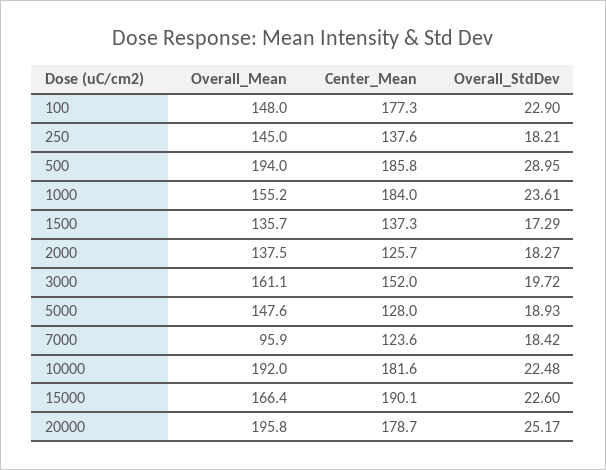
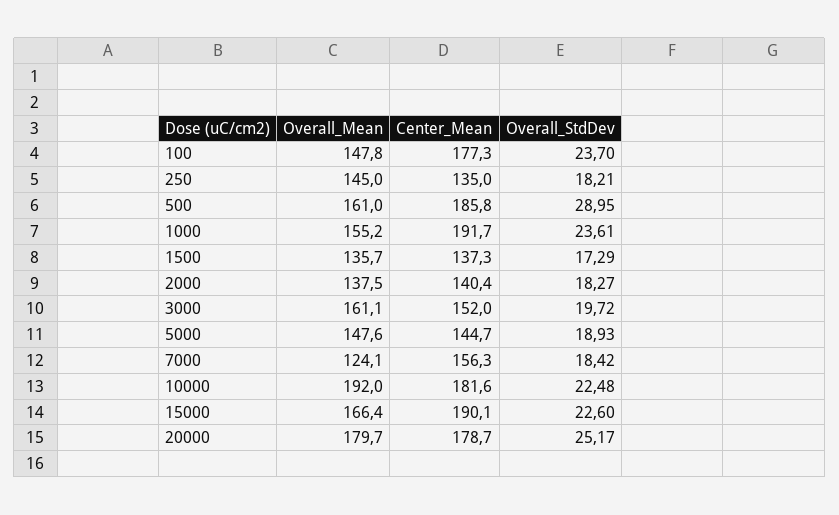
Overall_Mean, 100: 148 -> 147.8
Overall_StdDev, 100: 22.9 -> 23.7
Center_Mean, 250: 137.6 -> 135
Overall_Mean, 500: 194 -> 161
Center_Mean, 1000: 184 -> 191.7
Center_Mean, 2000: 125.7 -> 140.4
Center_Mean, 5000: 128 -> 144.7
Overall_Mean, 7000: 95.9 -> 124.1
Center_Mean, 7000: 123.6 -> 156.3
Overall_Mean, 20000: 195.8 -> 179.7

